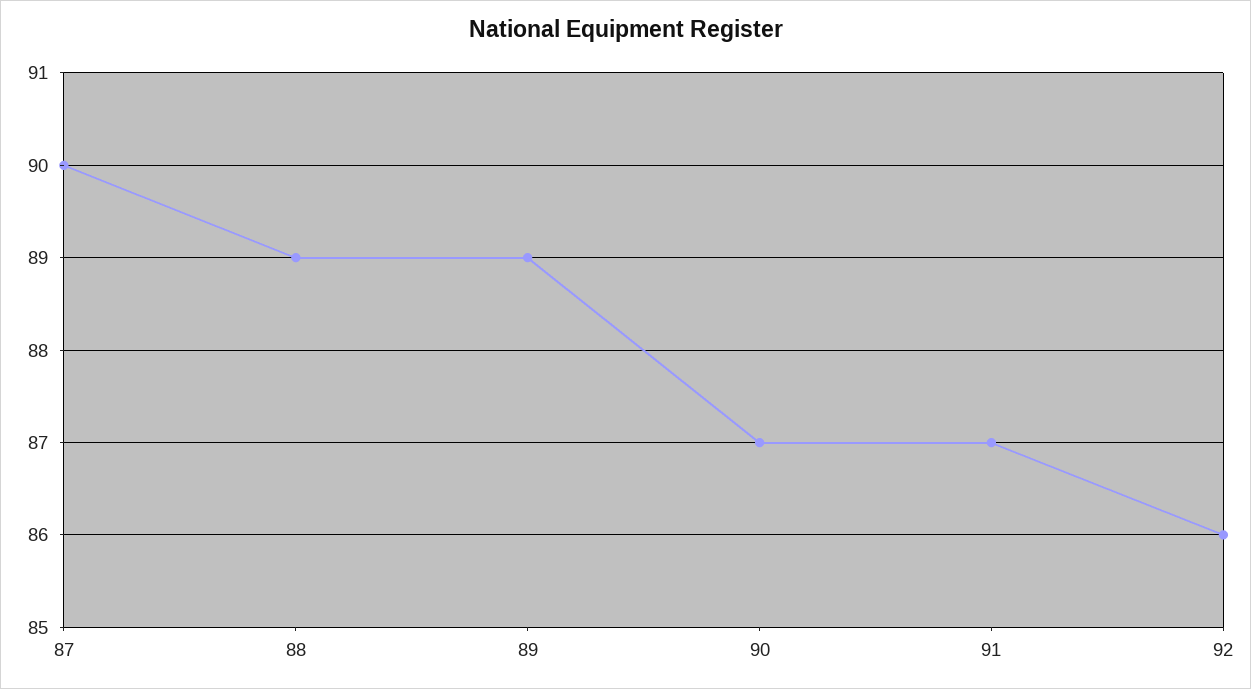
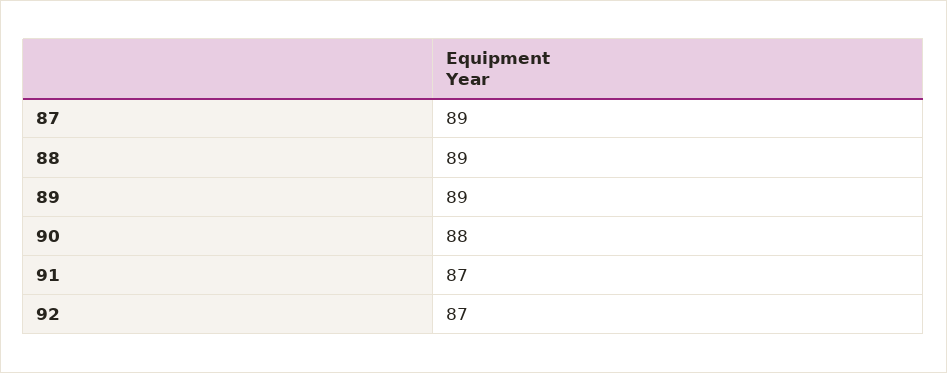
87: 90 -> 89
90: 87 -> 88
92: 86 -> 87

